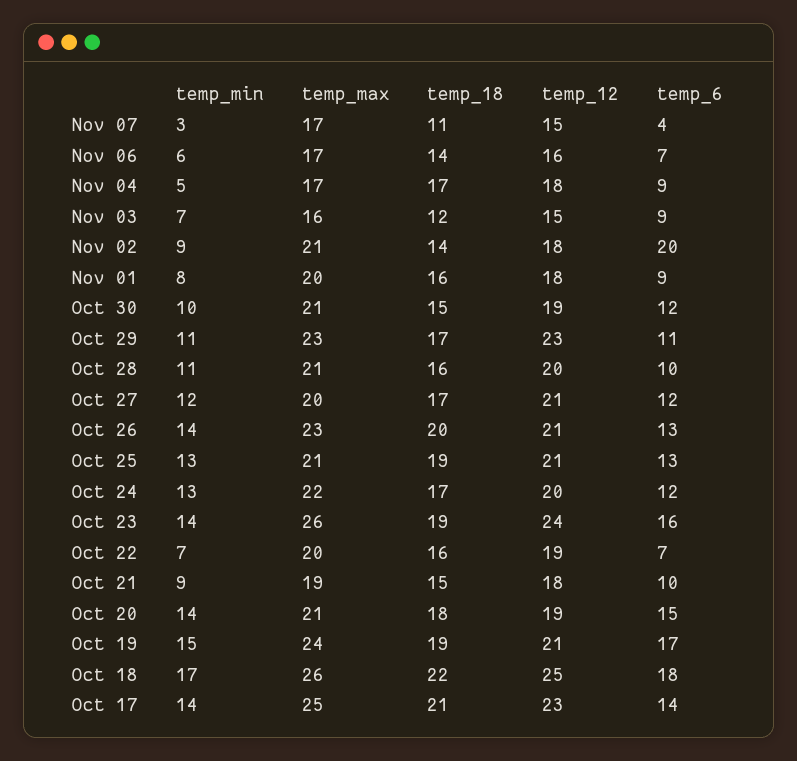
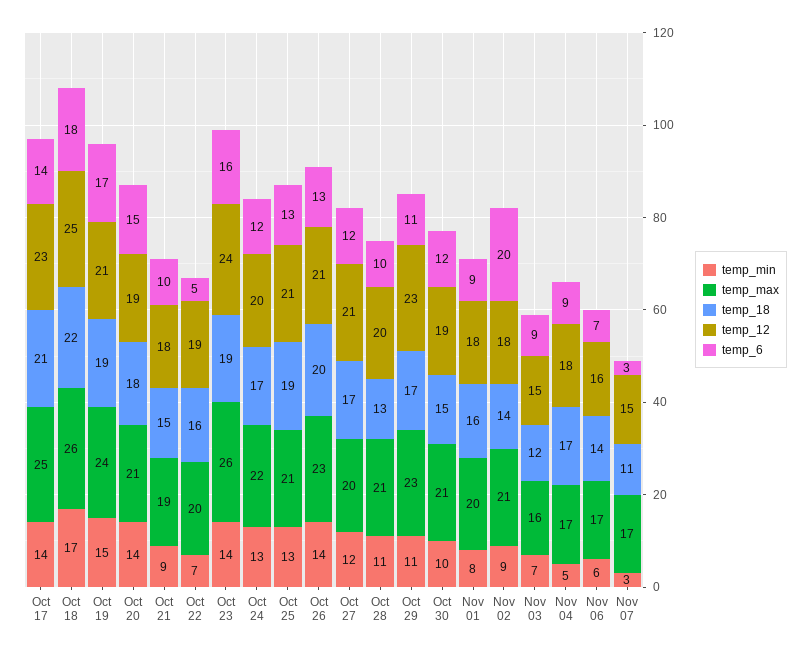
temp_6, Nov 07: 4 -> 3
temp_18, Oct 28: 16 -> 13
temp_6, Oct 22: 7 -> 5

